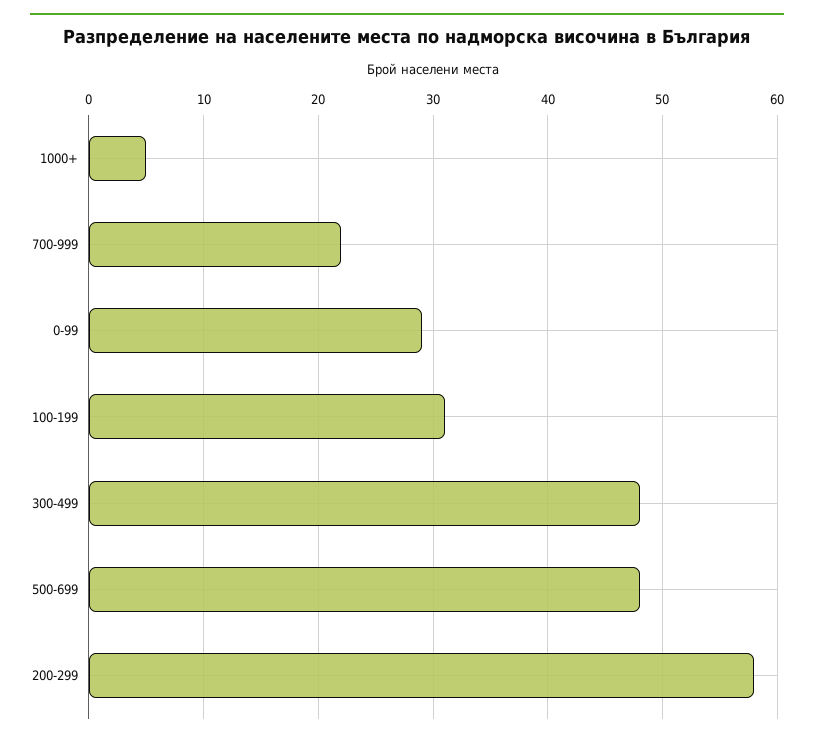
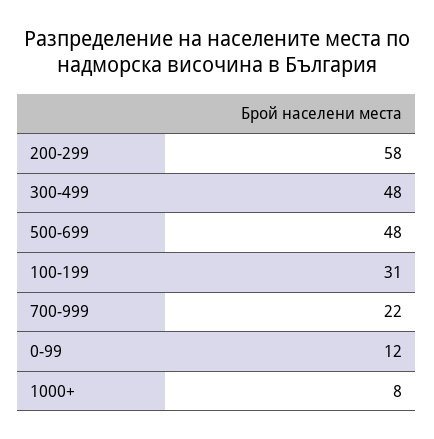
1000+: 5 -> 8
0-99: 29 -> 12

